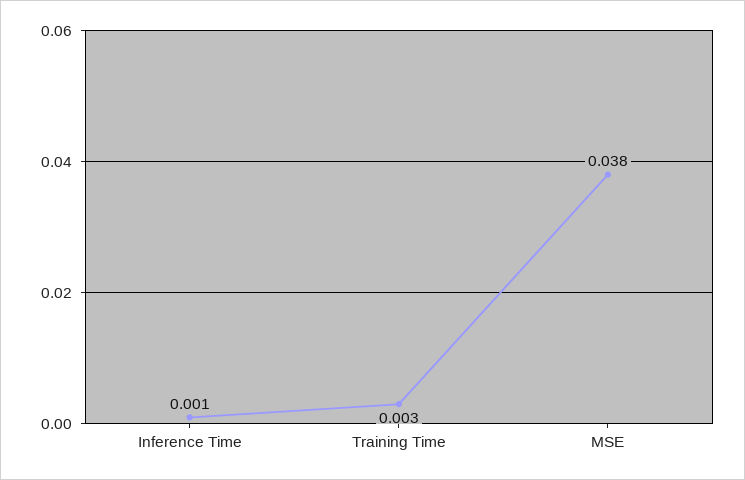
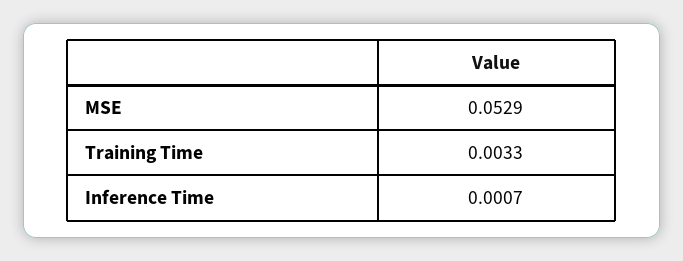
MSE: 0.038 -> 0.0529

